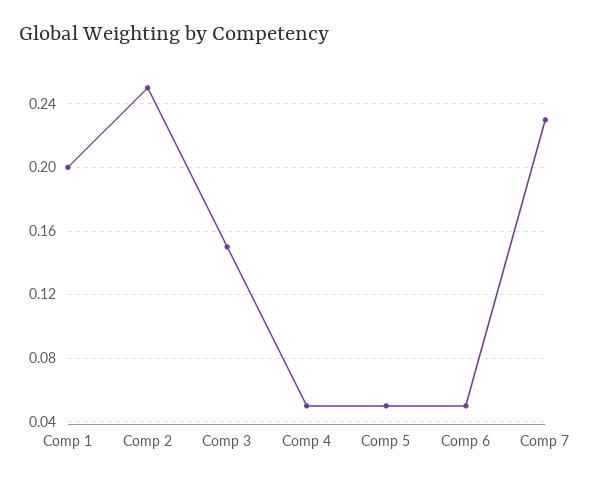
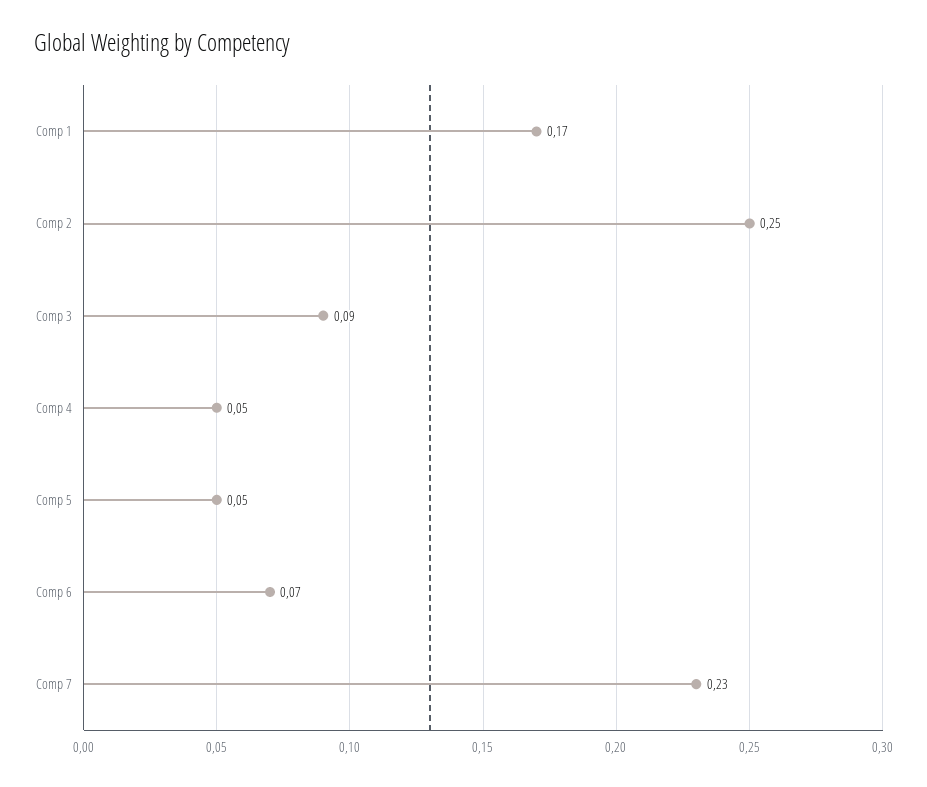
Comp 1: 0.2 -> 0.17
Comp 3: 0.15 -> 0.09
Comp 6: 0.05 -> 0.07

